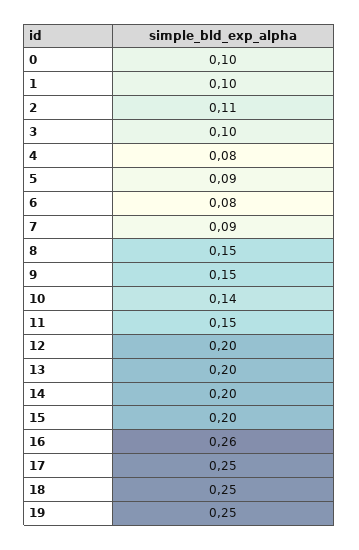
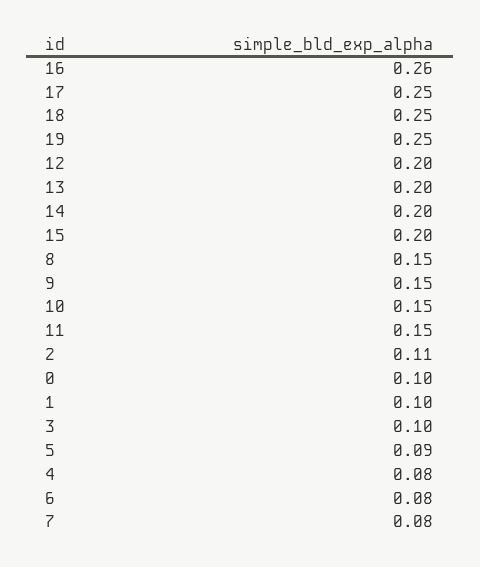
7: 0.09 -> 0.08
10: 0.14 -> 0.15

